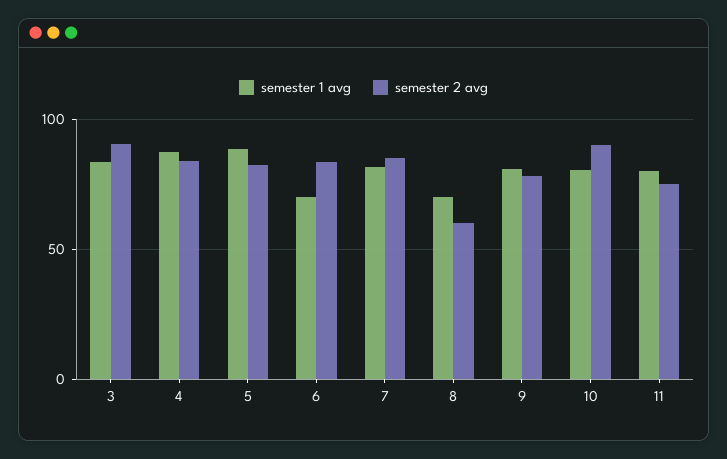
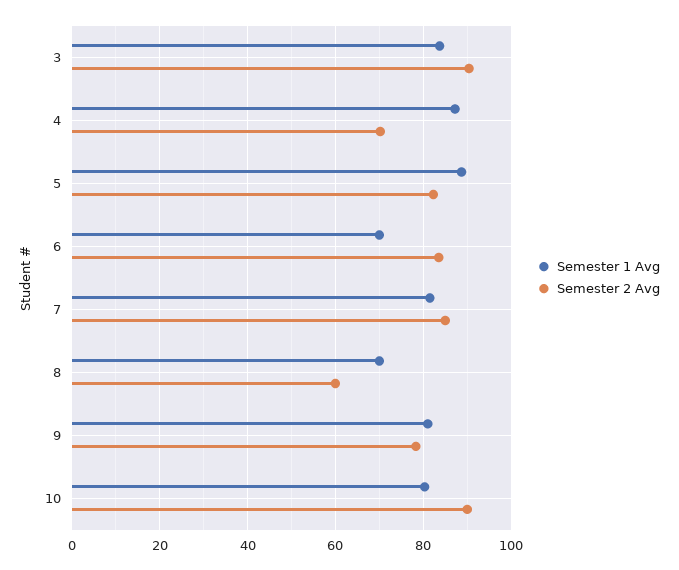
semester 2 avg, 4: 85 -> 70
semester 1 avg, 11: 80 -> none
semester 2 avg, 11: 75 -> none

